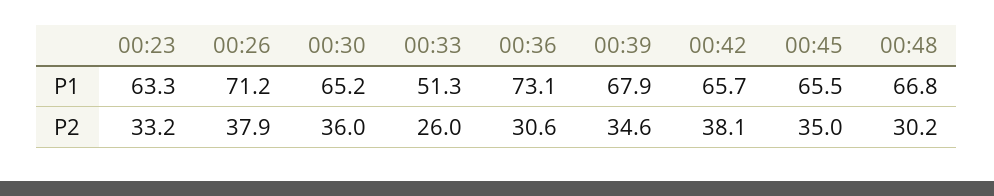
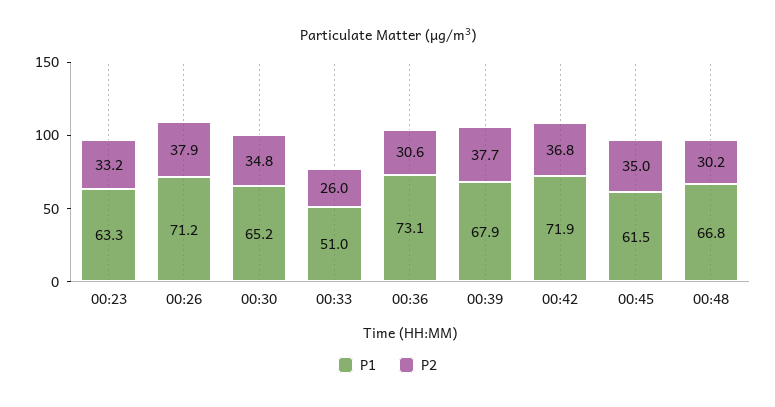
P1, 00:33: 51.3 -> 51
P1, 00:42: 65.7 -> 71.9
P1, 00:45: 65.5 -> 61.5
P2, 00:30: 36 -> 34.8
P2, 00:39: 34.6 -> 37.7
P2, 00:42: 38.1 -> 36.8

